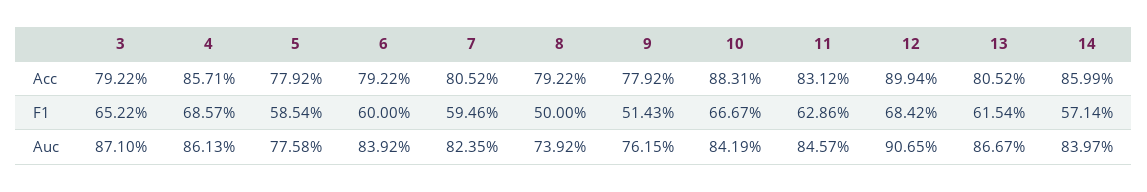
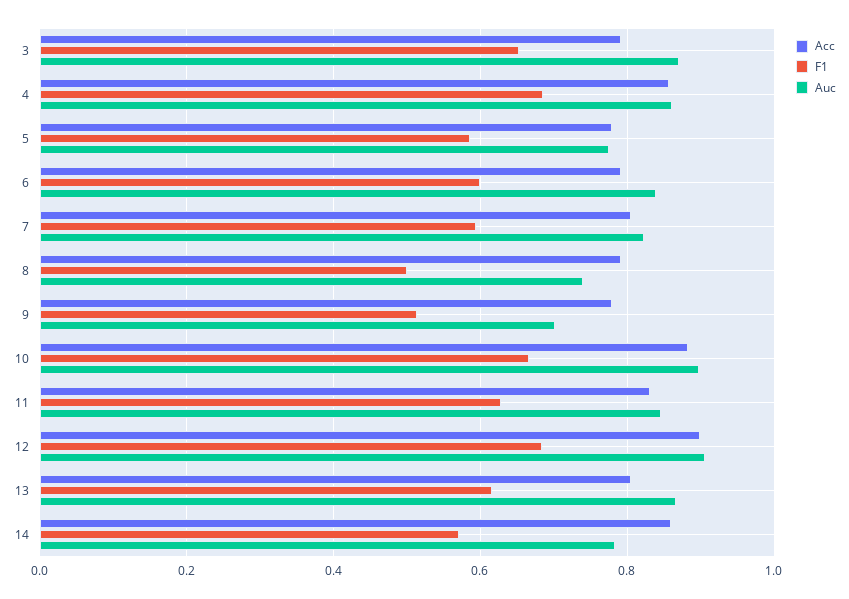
Auc, 9: 0.7615 -> 0.7
Auc, 10: 0.8419 -> 0.9
Auc, 14: 0.8397 -> 0.78

